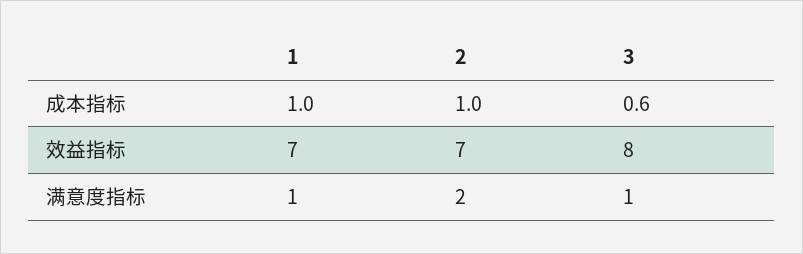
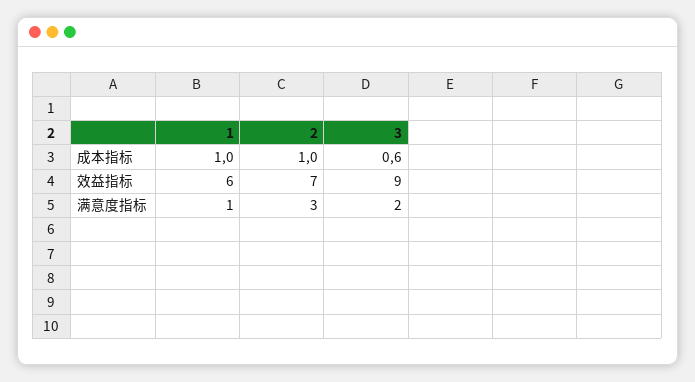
1, 效益指标: 7 -> 6
3, 效益指标: 8 -> 9
2, 满意度指标: 2 -> 3
3, 满意度指标: 1 -> 2

